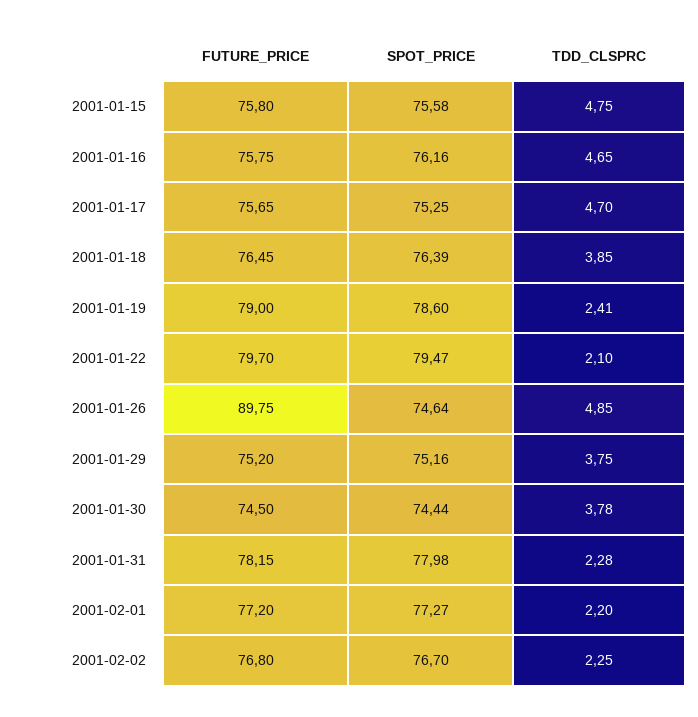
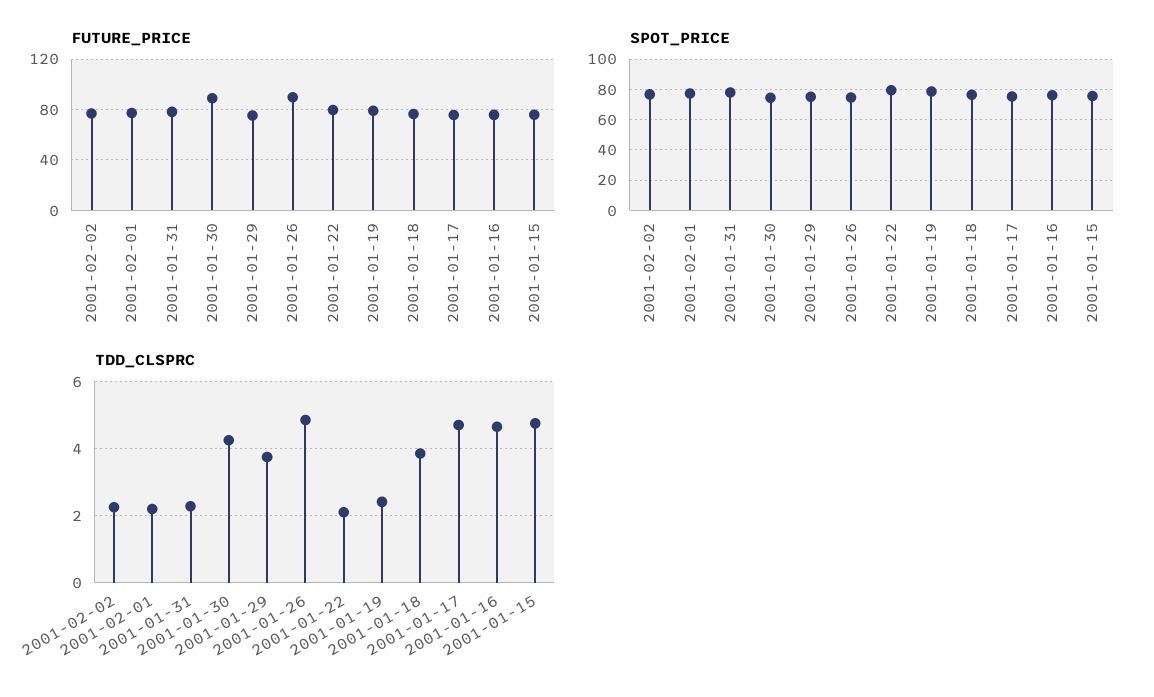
FUTURE_PRICE, 2001-01-30: 74.5 -> 90
TDD_CLSPRC, 2001-01-30: 3.78 -> 4.2

